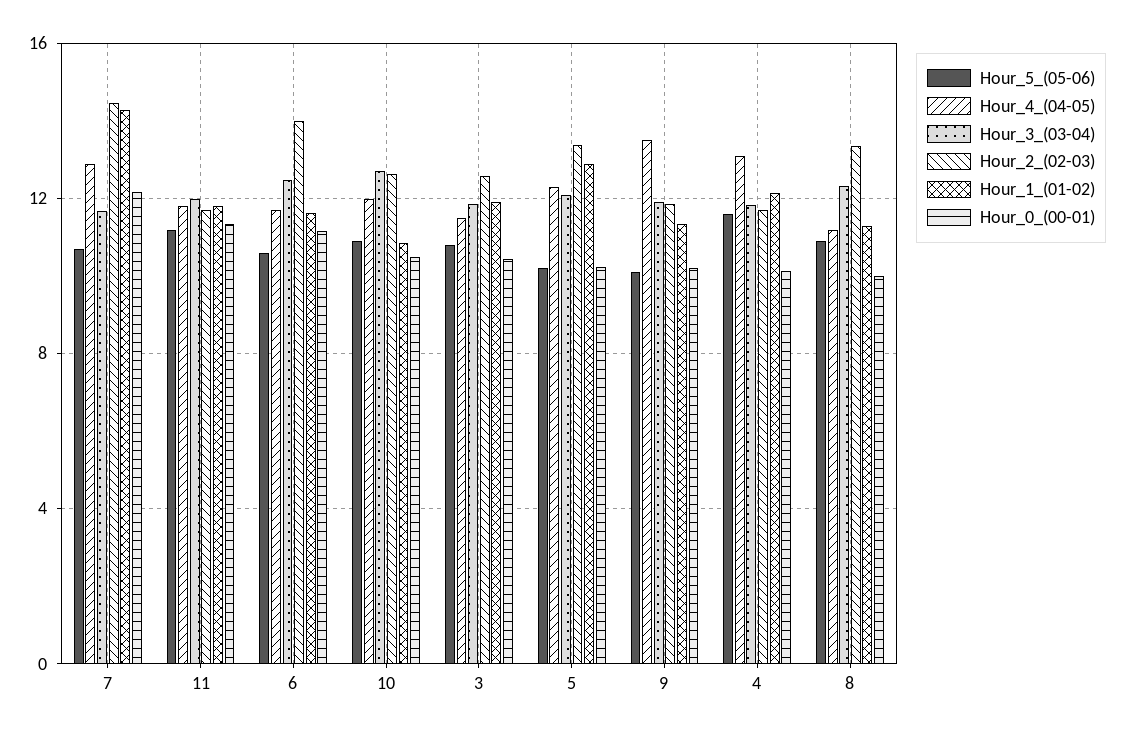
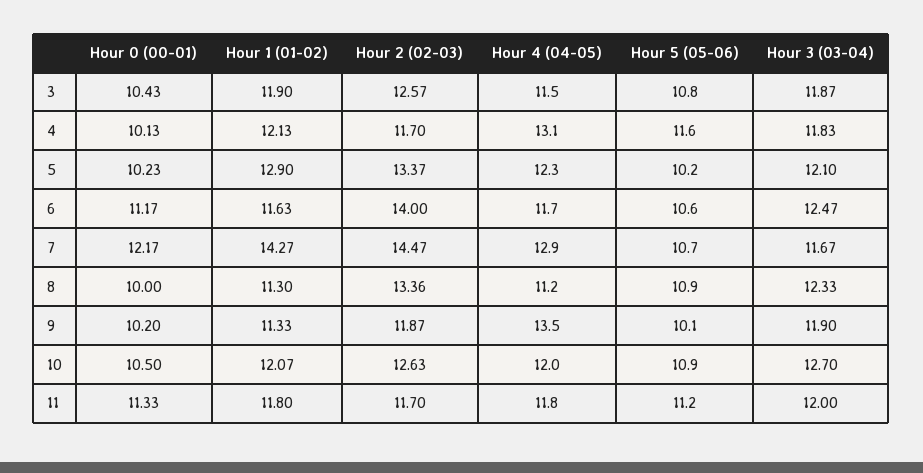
Hour_1_(01-02), 10: 11 -> 12.07

